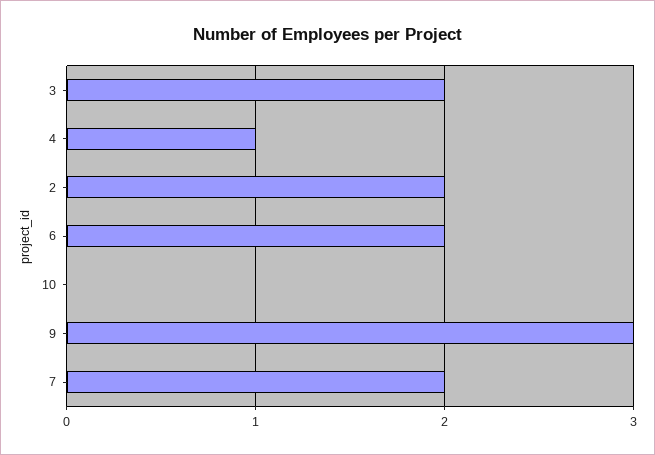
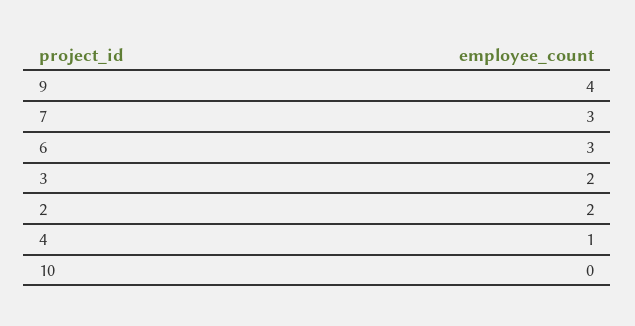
6: 2 -> 3
9: 3 -> 4
7: 2 -> 3

